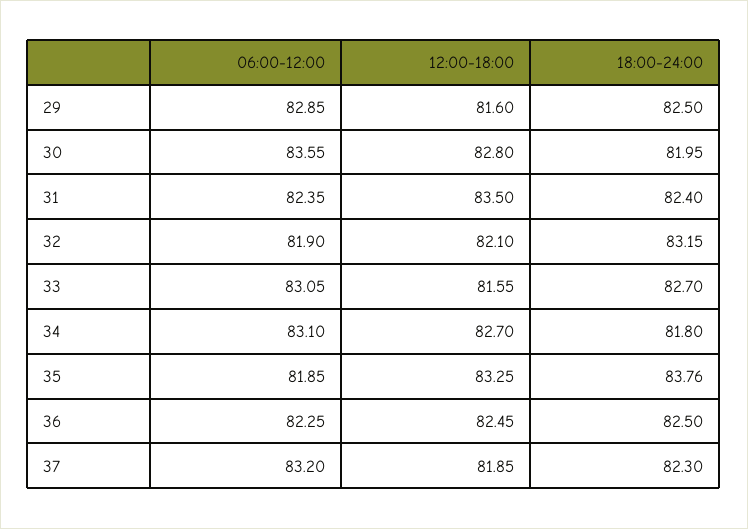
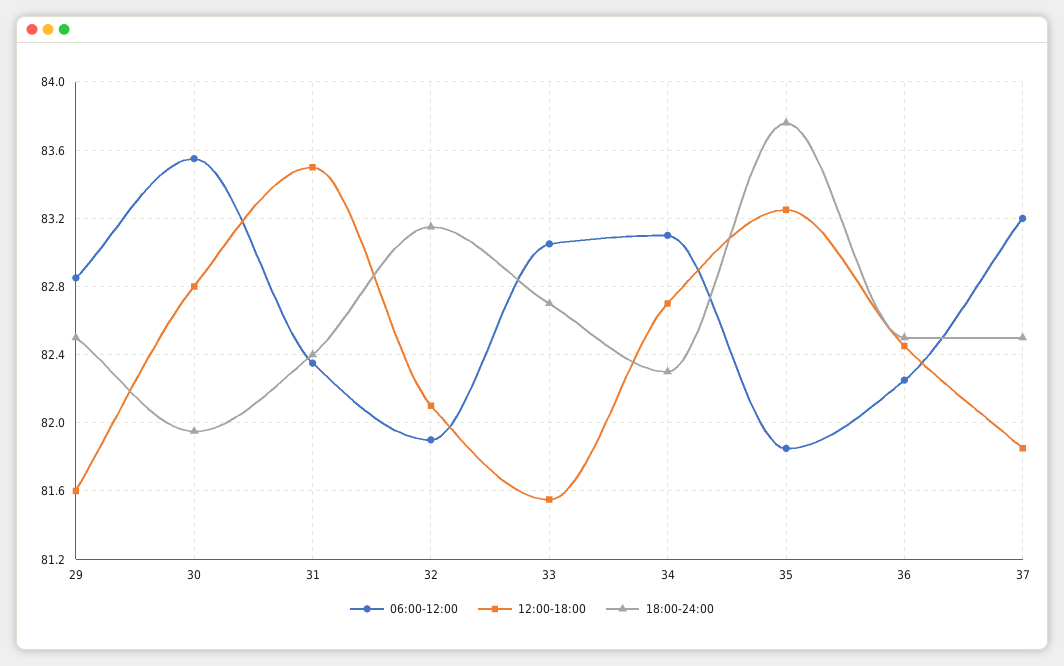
18:00-24:00, 34: 81.8 -> 82.3
18:00-24:00, 37: 82.3 -> 82.5

